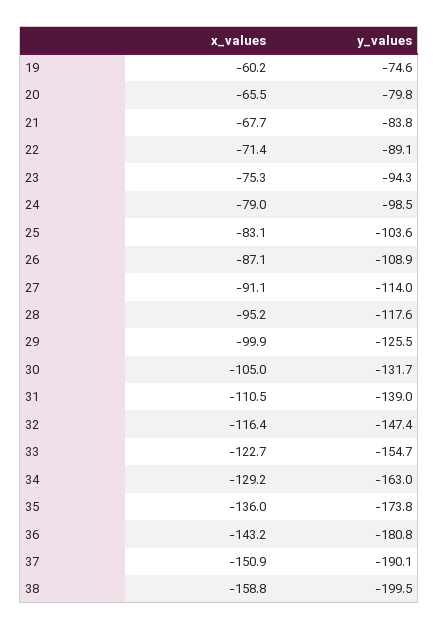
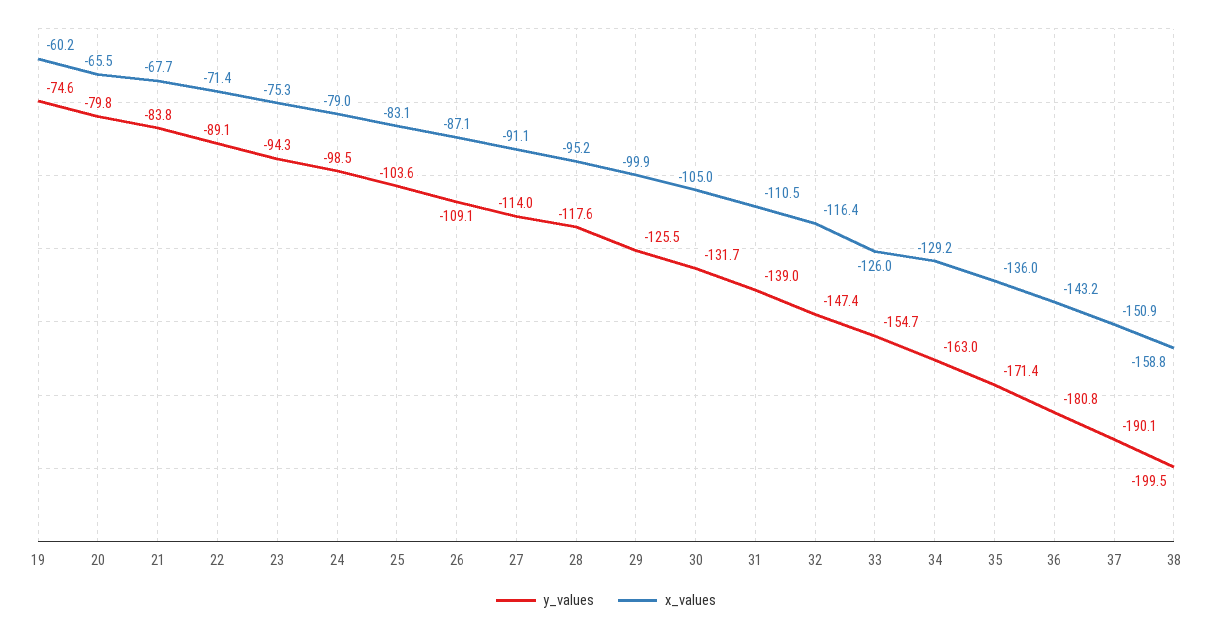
y_values, 26: -108.9 -> -109.1
x_values, 33: -122.7 -> -126
y_values, 35: -173.8 -> -171.4

